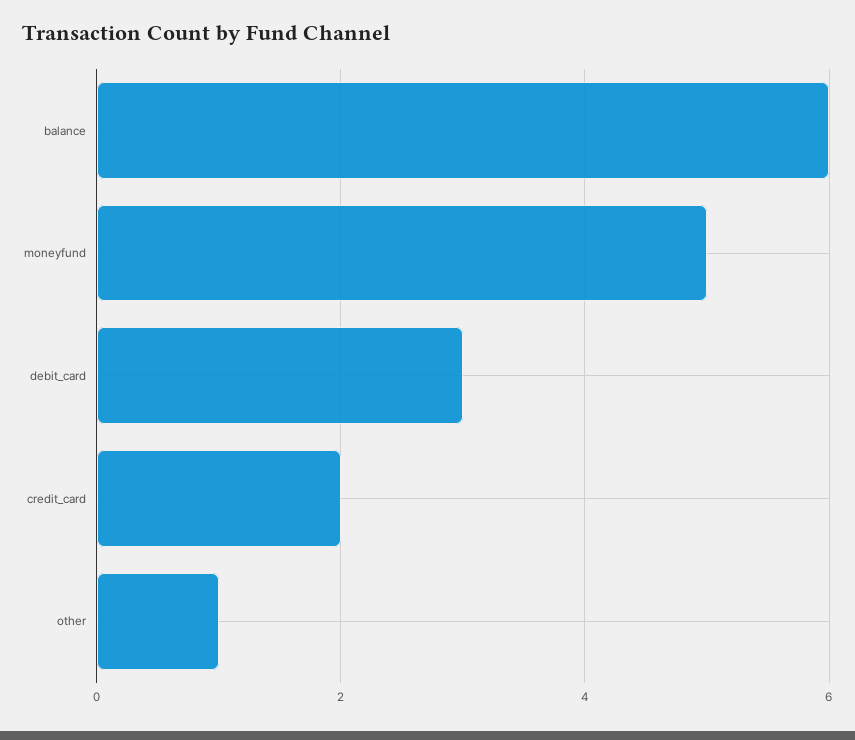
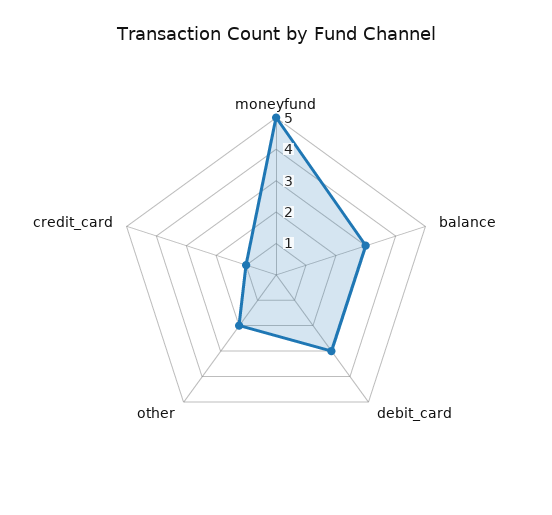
balance: 6 -> 3
credit_card: 2 -> 1
other: 1 -> 2

